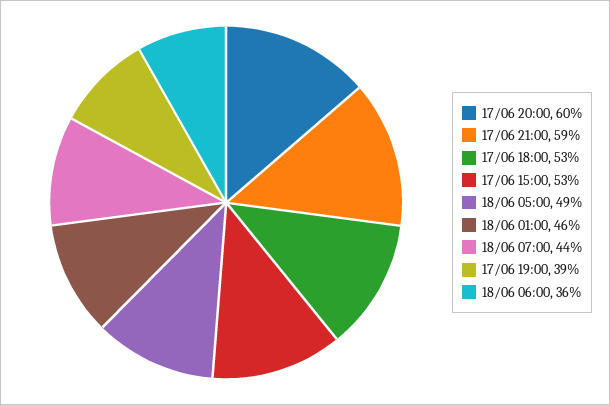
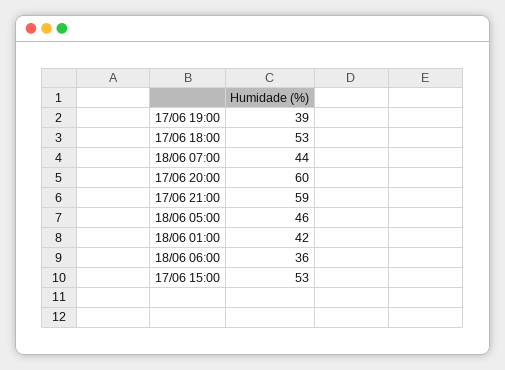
18/06 05:00: 49 -> 46
18/06 01:00: 46 -> 42

